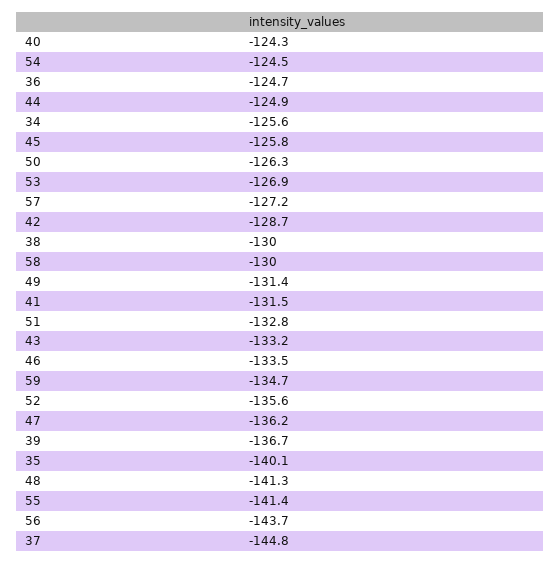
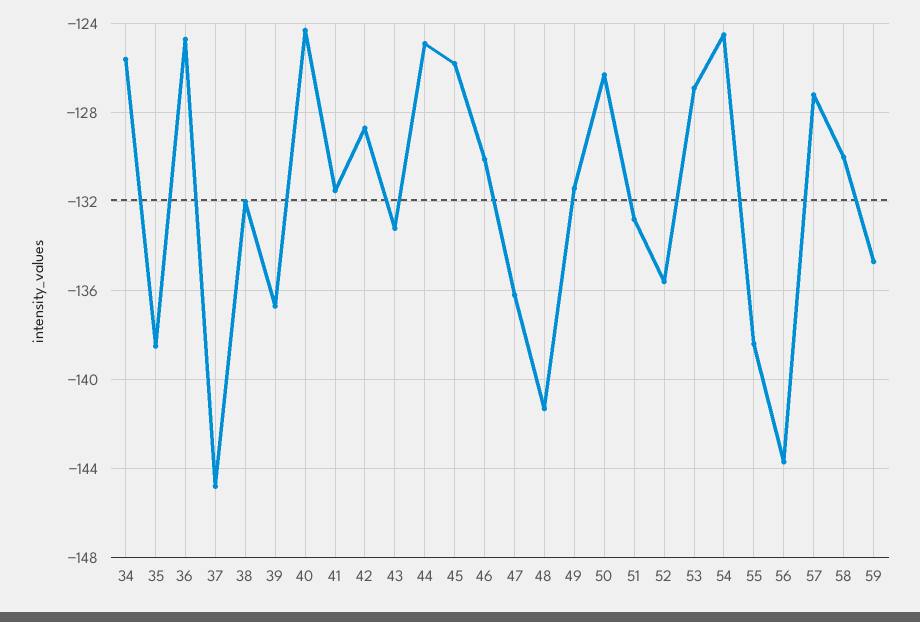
38: -130 -> -132
46: -133.5 -> -130
35: -140.1 -> -138.5
55: -141.4 -> -138.5

